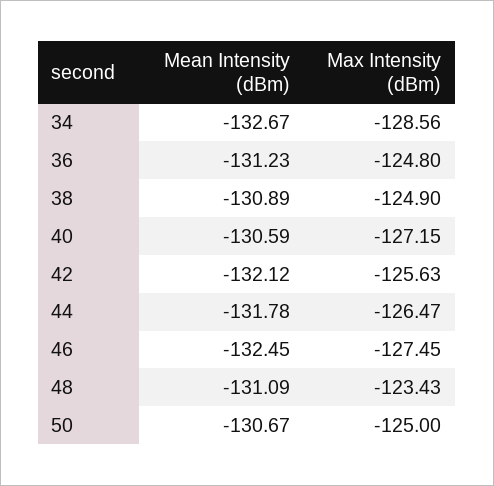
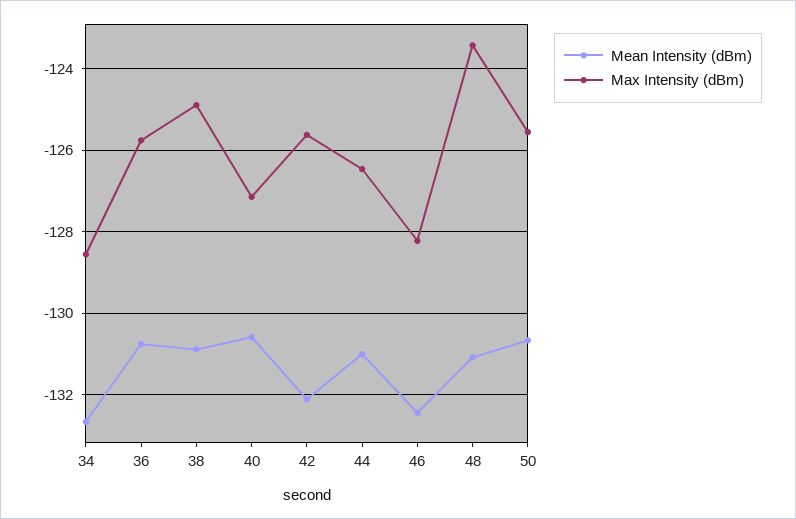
Mean Intensity (dBm), 36: -131.23 -> -130.8
Max Intensity (dBm), 36: -124.8 -> -125.8
Mean Intensity (dBm), 44: -131.78 -> -131
Max Intensity (dBm), 46: -127.45 -> -128.2
Max Intensity (dBm), 50: -125 -> -125.6

